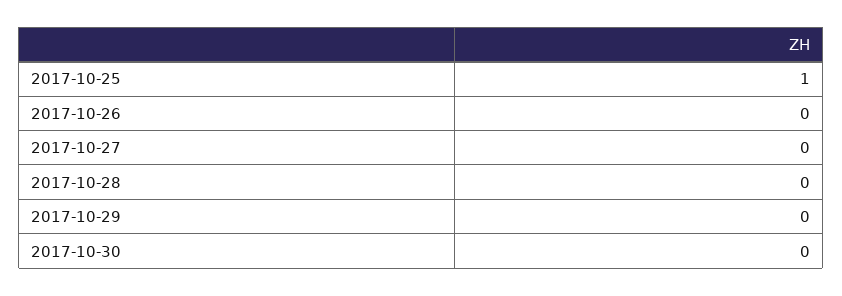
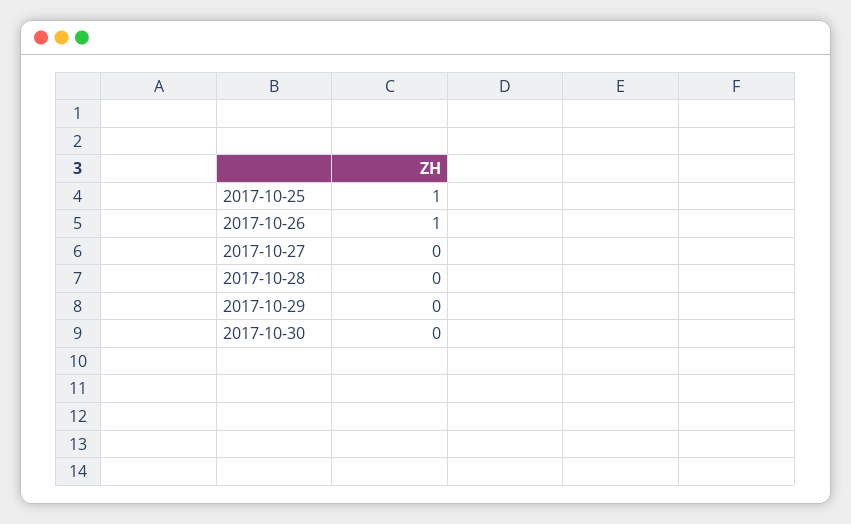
2017-10-26: 0 -> 1

